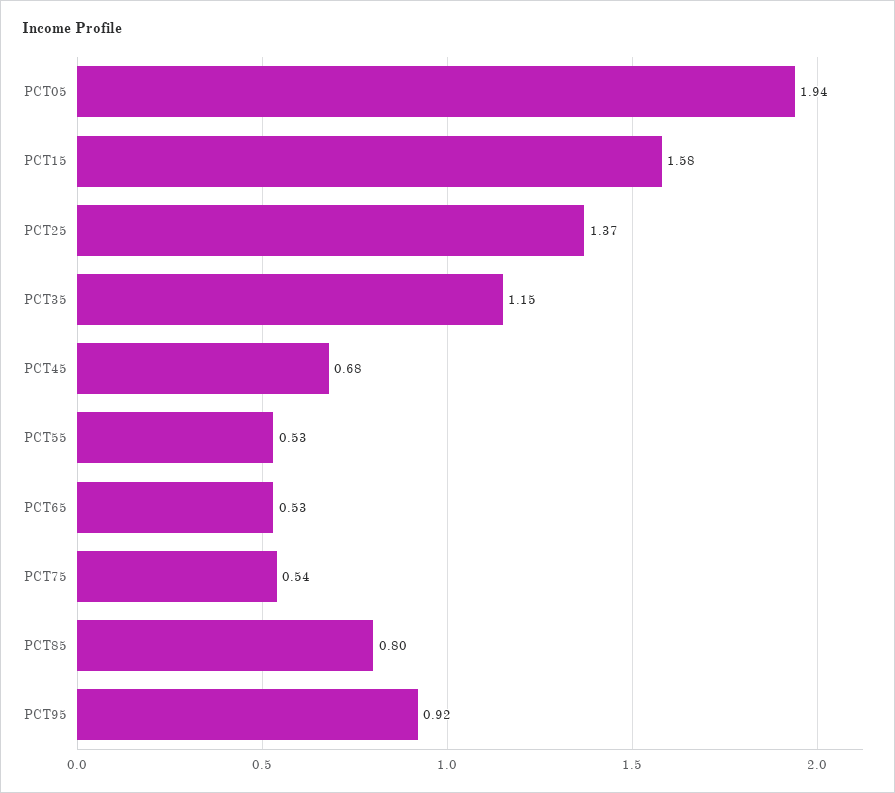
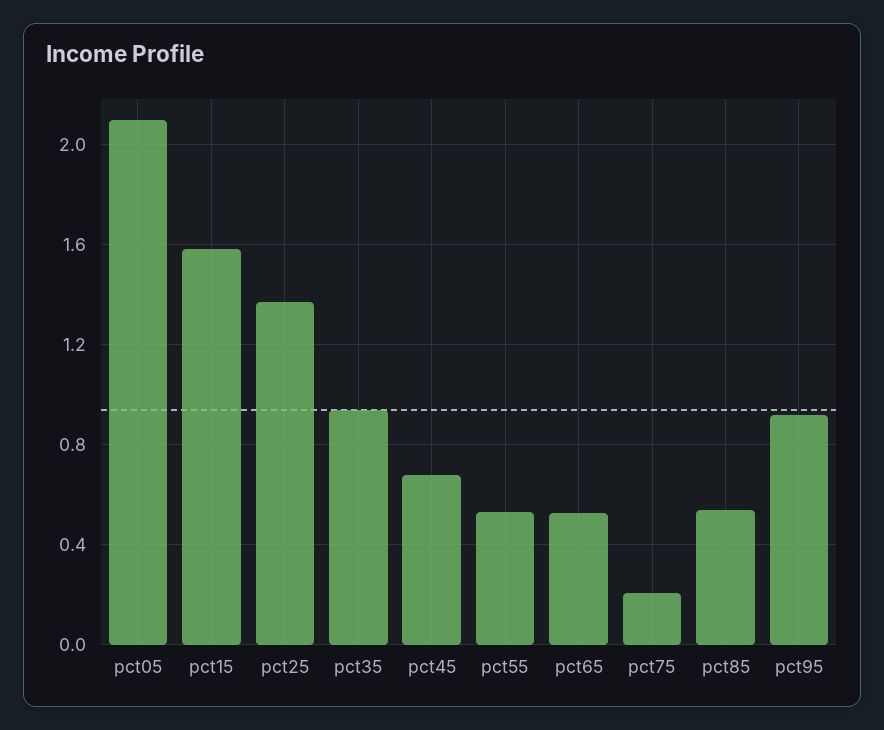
PCT05: 1.94 -> 2.1
PCT35: 1.15 -> 0.95
PCT75: 0.54 -> 0.2
PCT85: 0.8 -> 0.55

